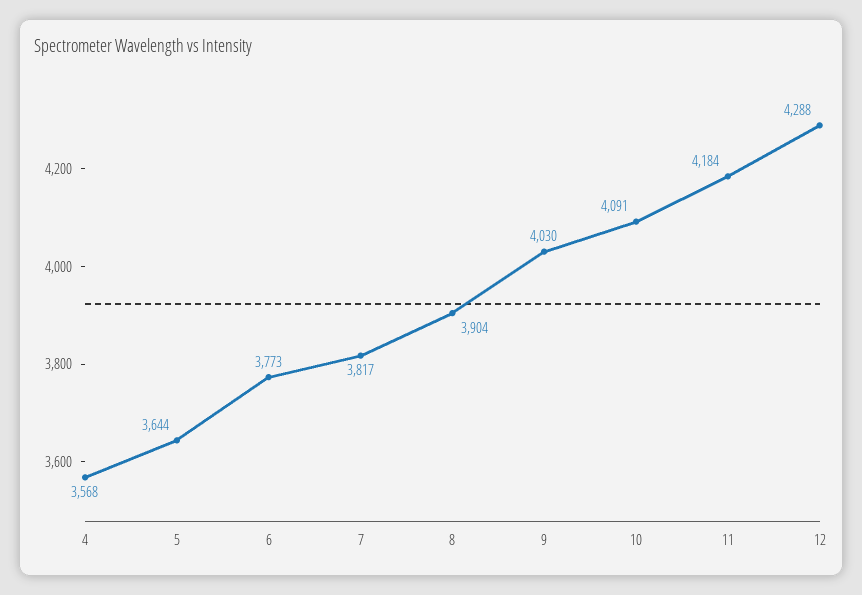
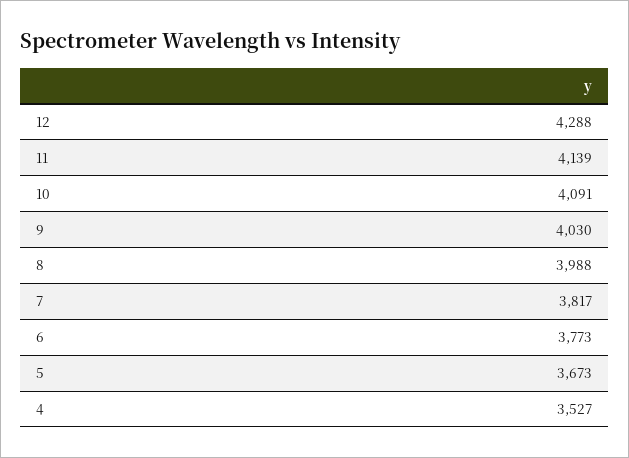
4: 3568 -> 3527
5: 3644 -> 3673
8: 3904 -> 3988
11: 4184 -> 4139

